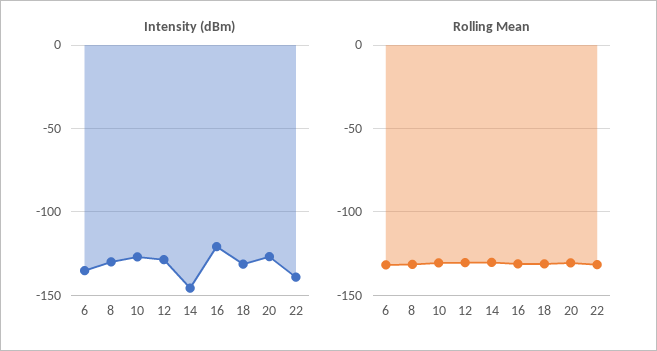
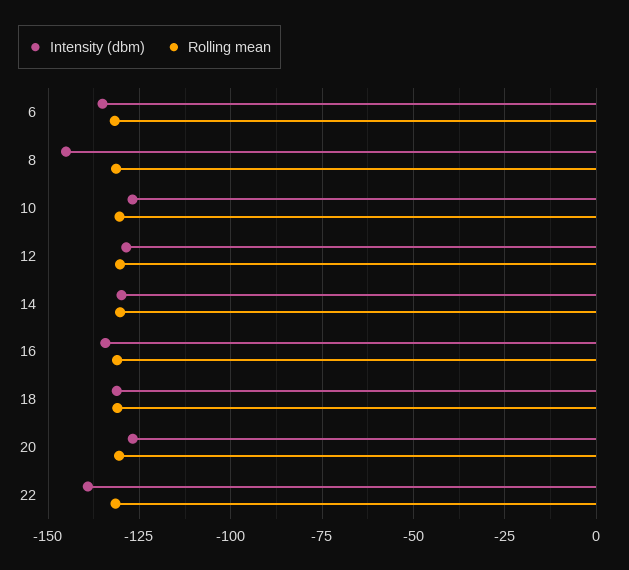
Intensity (dBm), 8: -130 -> -145
Intensity (dBm), 14: -145 -> -130
Intensity (dBm), 16: -120 -> -135

